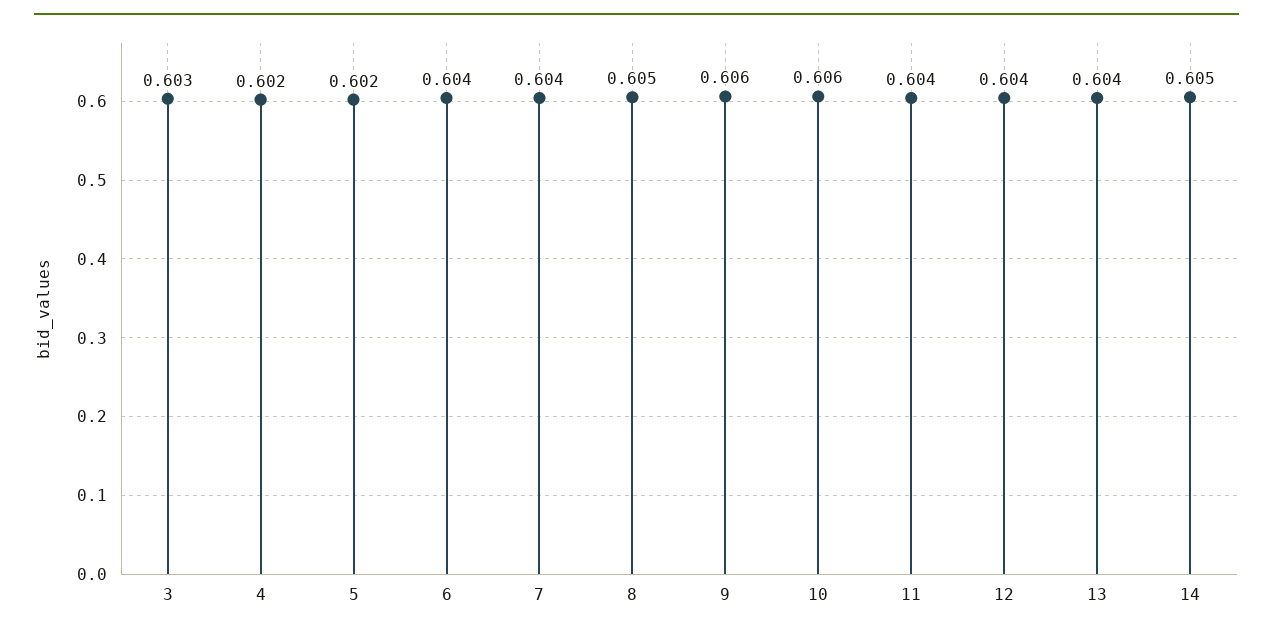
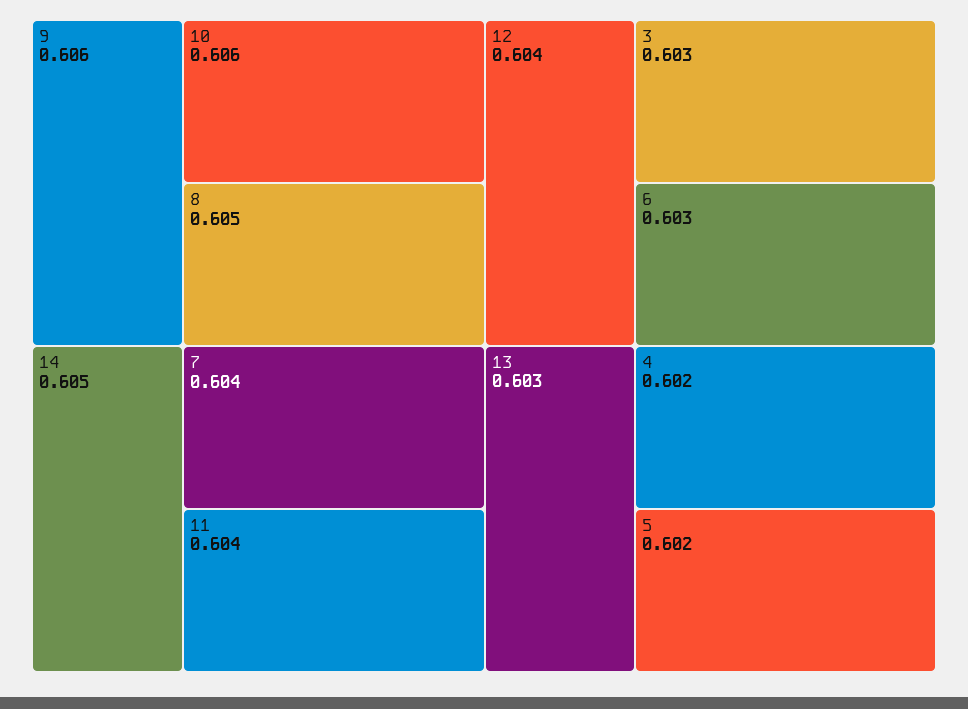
6: 0.604 -> 0.603
13: 0.604 -> 0.603

